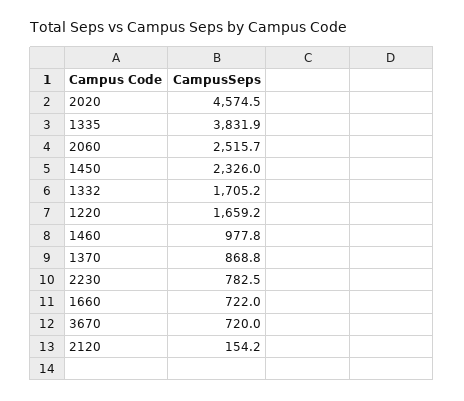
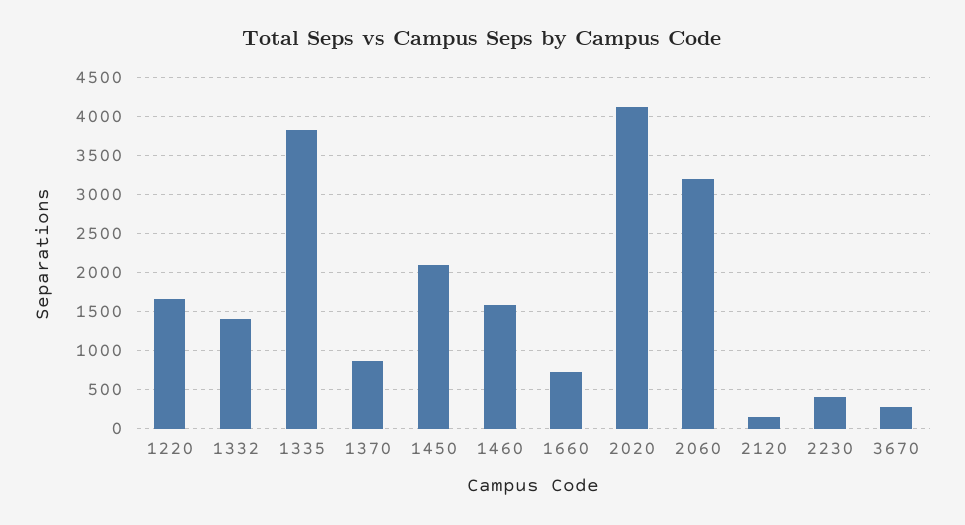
2020: 4574.5 -> 4100
2060: 2515.7 -> 3200
1450: 2326 -> 2100
1332: 1705.2 -> 1400
1460: 977.8 -> 1600
2230: 782.5 -> 400
3670: 720 -> 300

